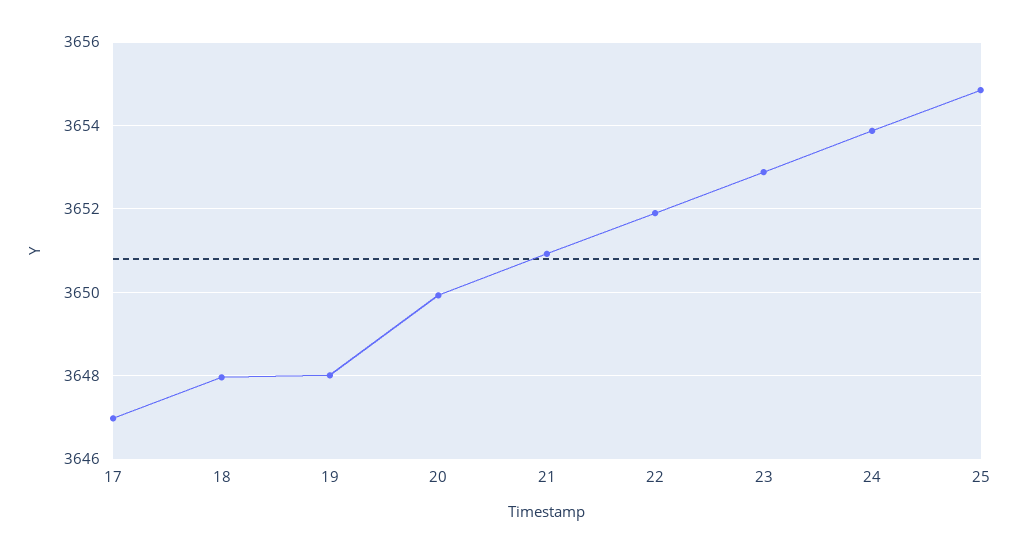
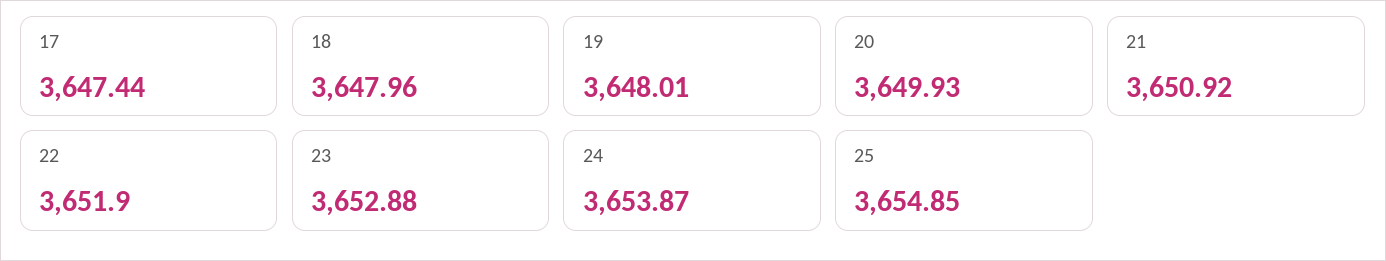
17: 3647 -> 3647.44

